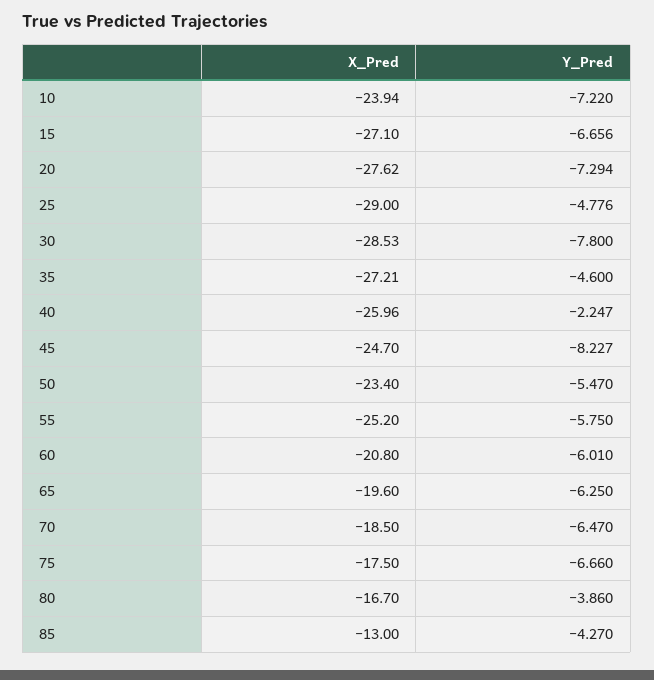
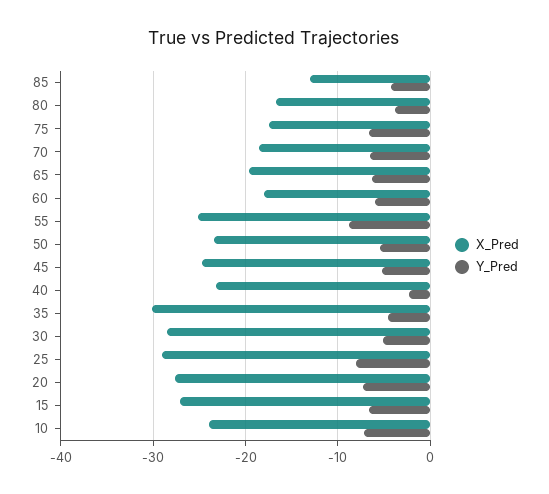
Y_Pred, 25: -4.776 -> -8
Y_Pred, 30: -7.8 -> -5
X_Pred, 35: -27.21 -> -30
X_Pred, 40: -25.96 -> -23
Y_Pred, 45: -8.227 -> -5
Y_Pred, 55: -5.75 -> -9
X_Pred, 60: -20.8 -> -18

